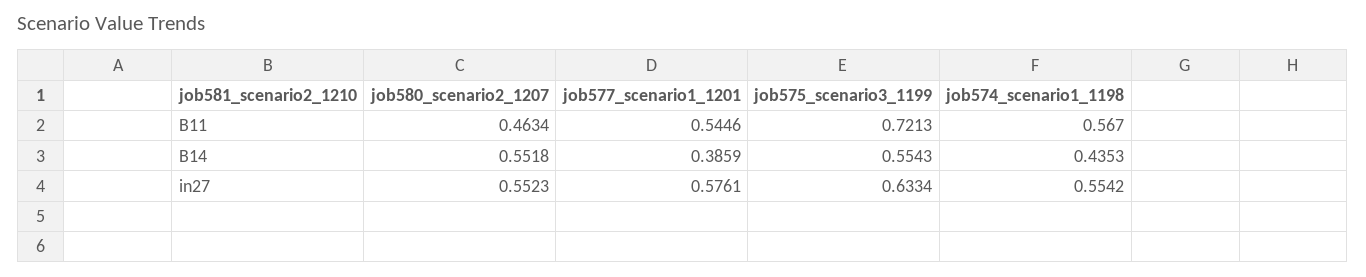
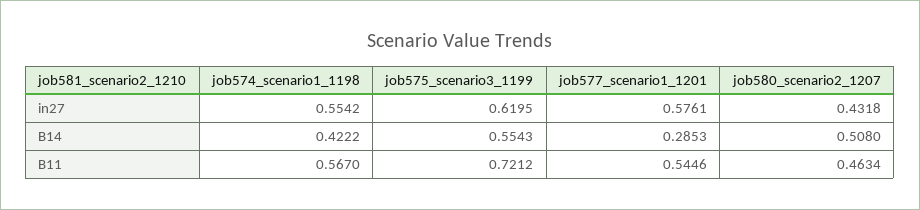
job575_scenario3_1199, B11: 0.7213 -> 0.7212
job580_scenario2_1207, B14: 0.5518 -> 0.508
job577_scenario1_1201, B14: 0.3859 -> 0.2853
job574_scenario1_1198, B14: 0.4353 -> 0.4222
job580_scenario2_1207, in27: 0.5523 -> 0.4318
job575_scenario3_1199, in27: 0.6334 -> 0.6195

